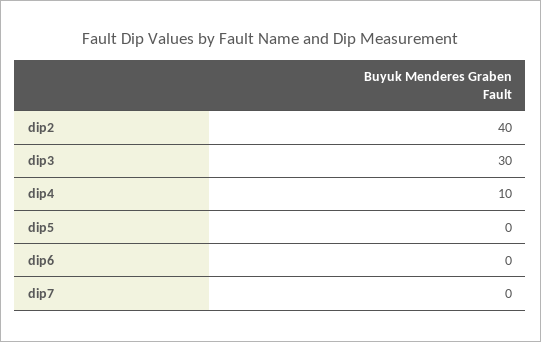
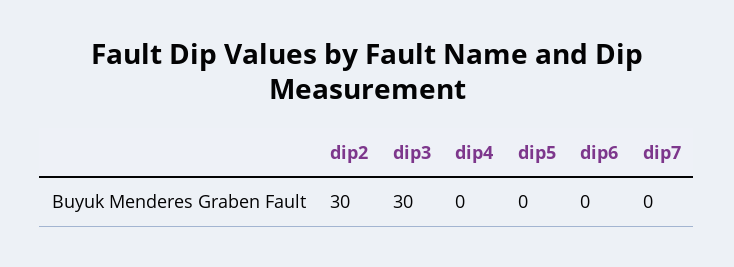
dip2: 40 -> 30
dip4: 10 -> 0

